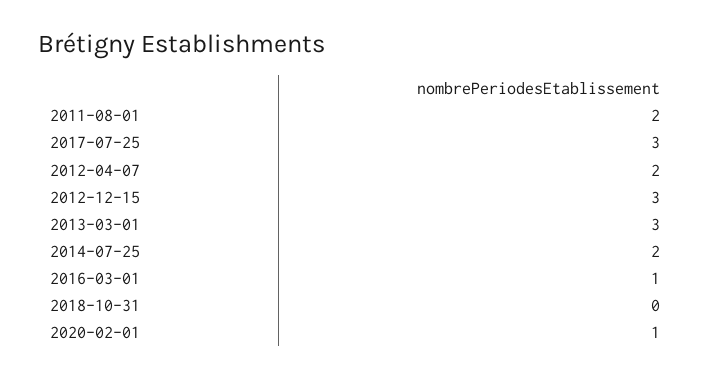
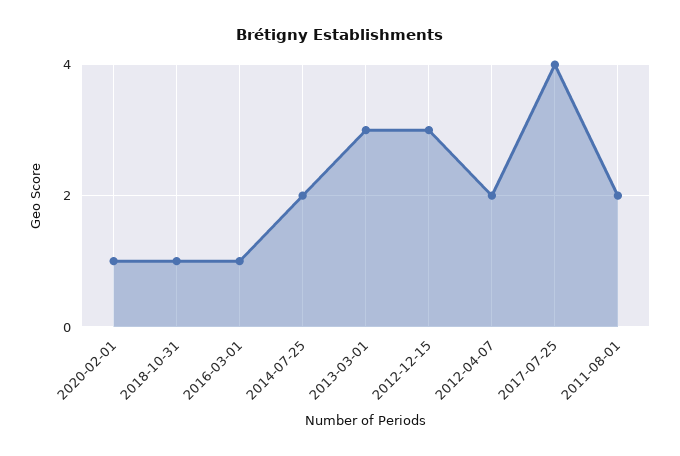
2017-07-25: 3 -> 4
2018-10-31: 0 -> 1

